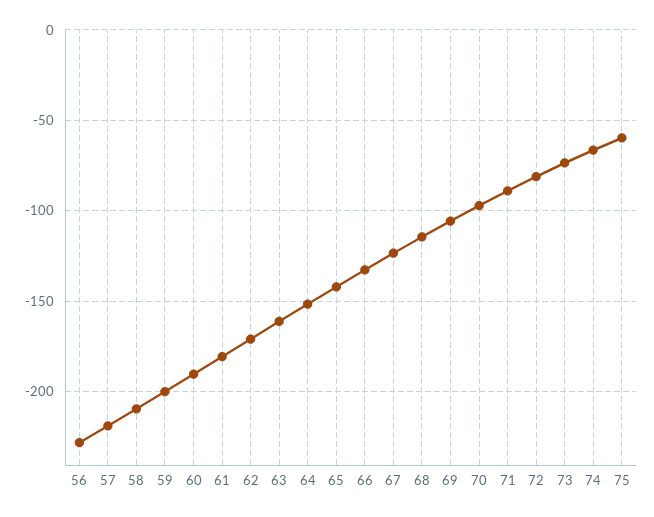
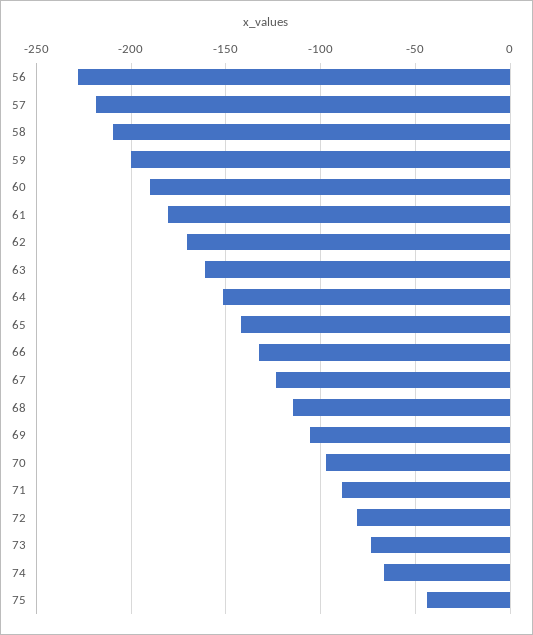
75: -60 -> -45

